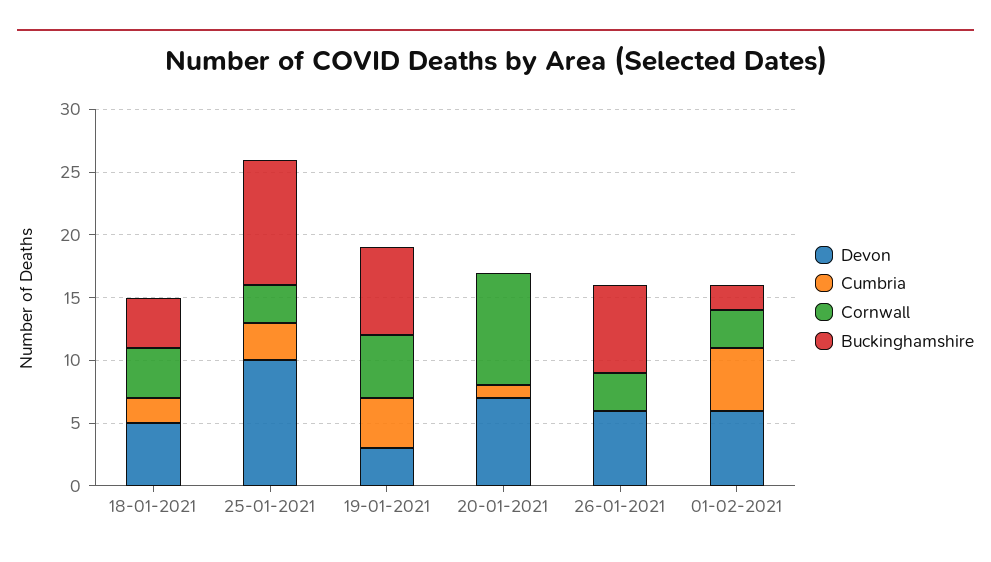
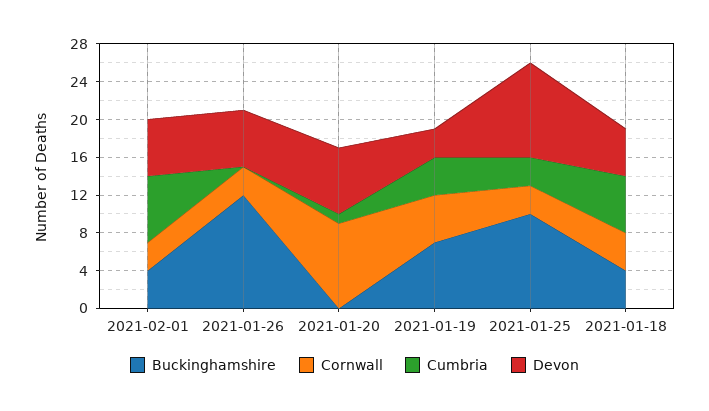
Cumbria, 18-01-2021: 2 -> 6
Buckinghamshire, 26-01-2021: 7 -> 12
Cumbria, 01-02-2021: 5 -> 7
Buckinghamshire, 01-02-2021: 2 -> 4

